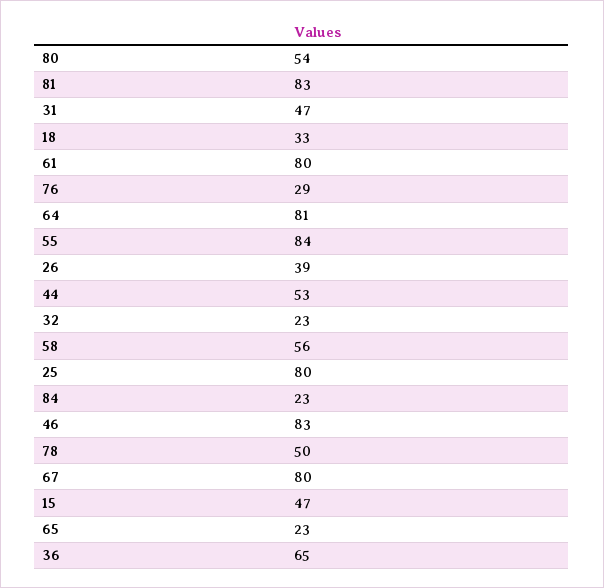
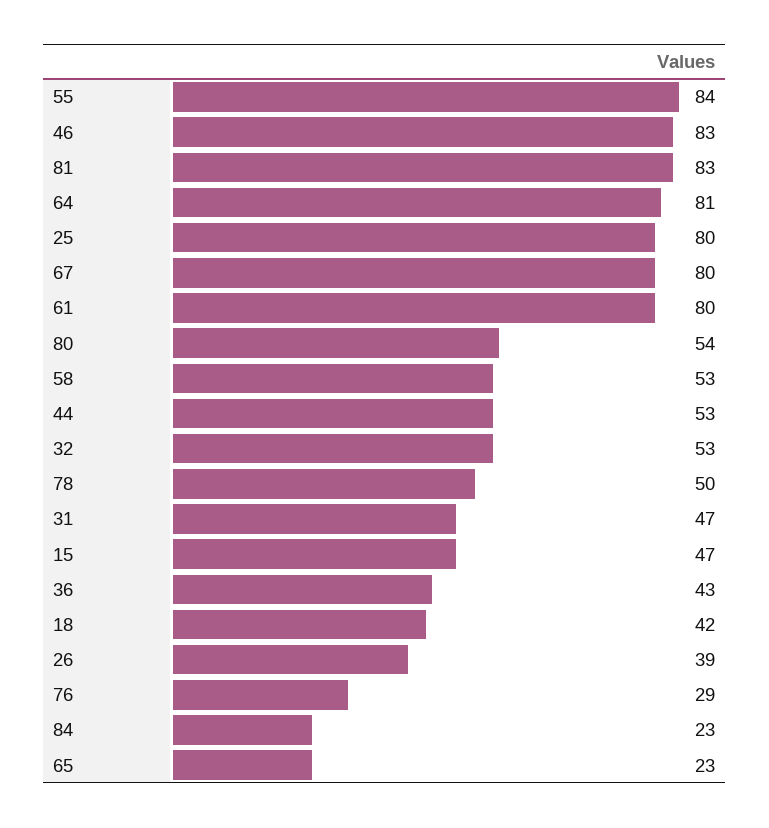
18: 33 -> 42
32: 23 -> 53
58: 56 -> 53
36: 65 -> 43

